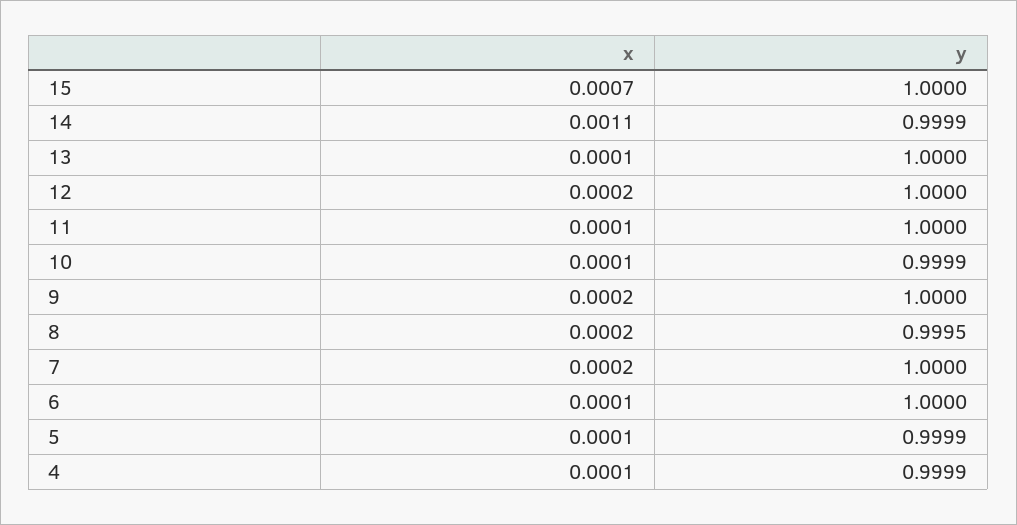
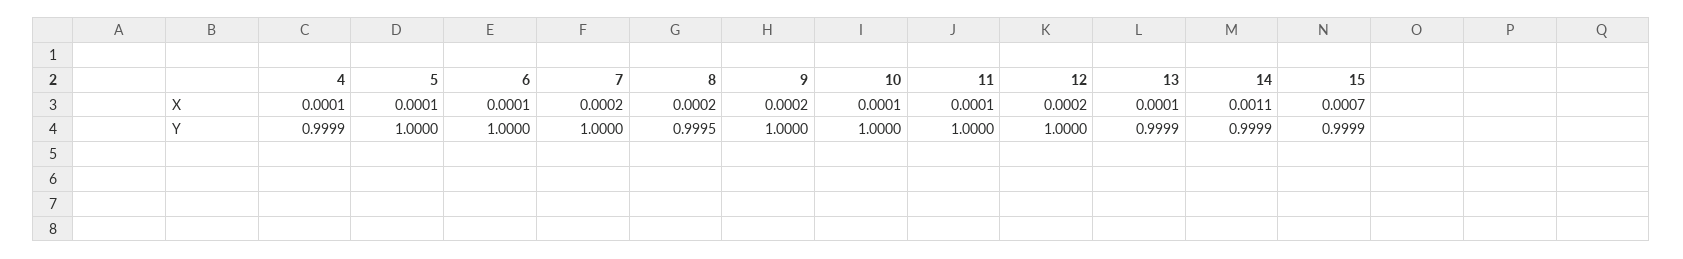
y, 15: 1 -> 0.9999
y, 13: 1 -> 0.9999
y, 10: 0.9999 -> 1
y, 5: 0.9999 -> 1

